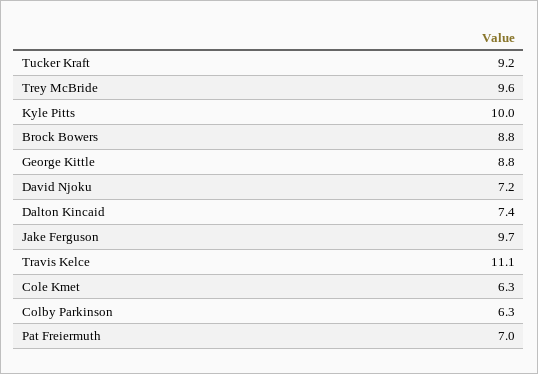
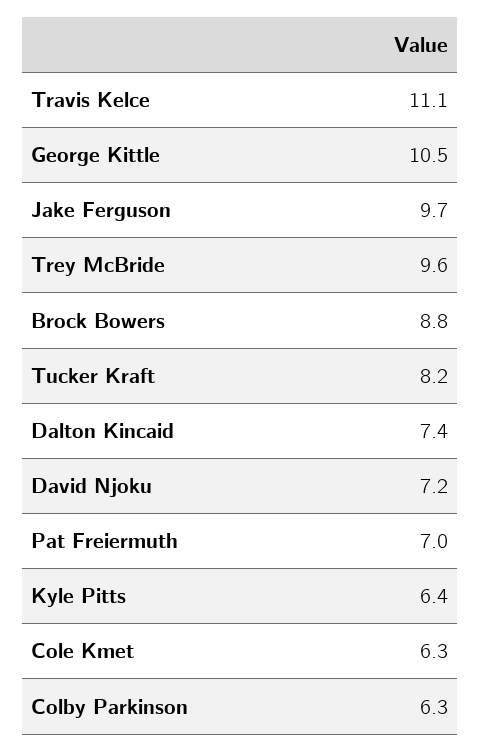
Tucker Kraft: 9.2 -> 8.2
Kyle Pitts: 10 -> 6.4
George Kittle: 8.8 -> 10.5

